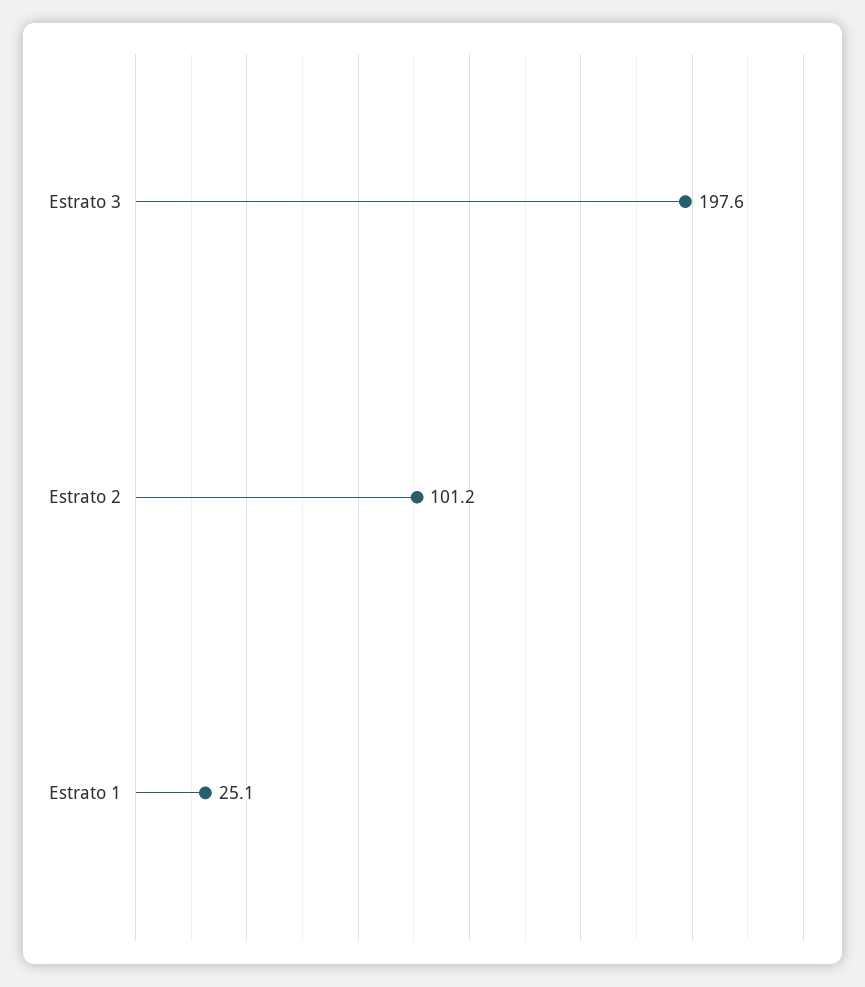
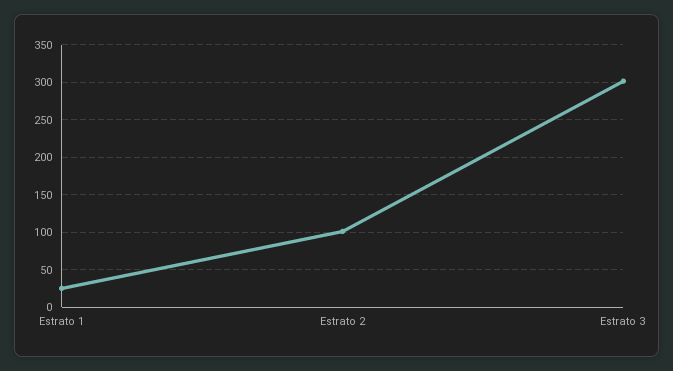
Estrato 3: 197.6 -> 300

